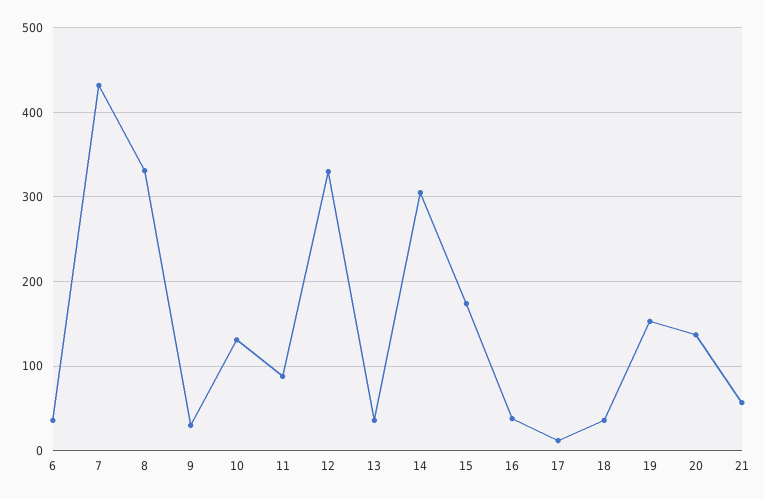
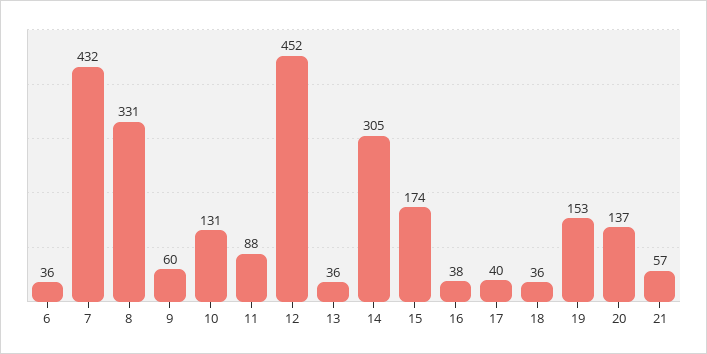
9: 30 -> 60
12: 330 -> 452
17: 10 -> 40

